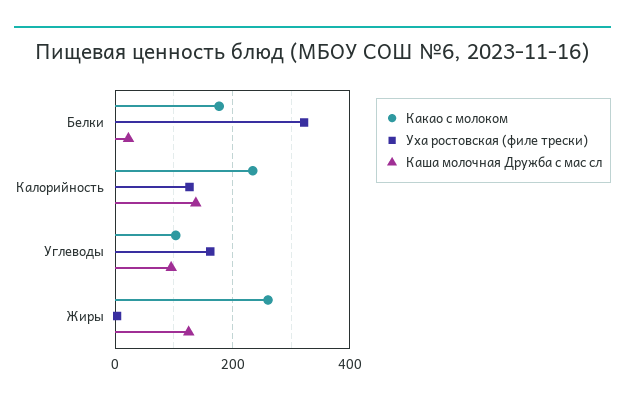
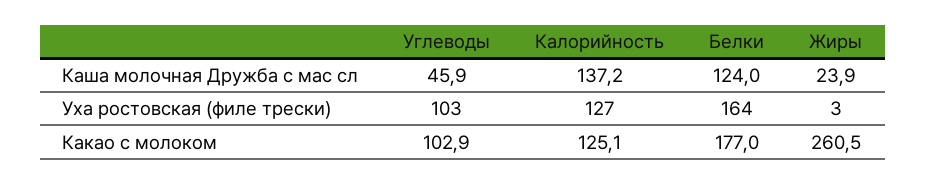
Уха ростовская (филе трески), Белки: 320 -> 164
Каша молочная Дружба с мас сл, Белки: 20 -> 124
Какао с молоком, Калорийность: 240 -> 125.1
Уха ростовская (филе трески), Углеводы: 160 -> 103
Каша молочная Дружба с мас сл, Углеводы: 100 -> 45.9
Каша молочная Дружба с мас сл, Жиры: 120 -> 23.9

